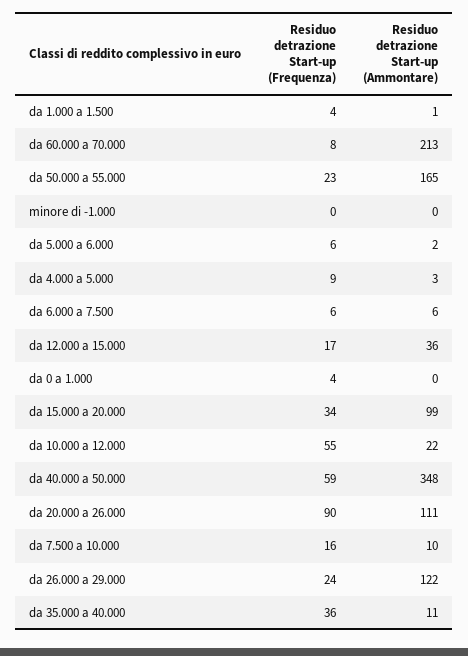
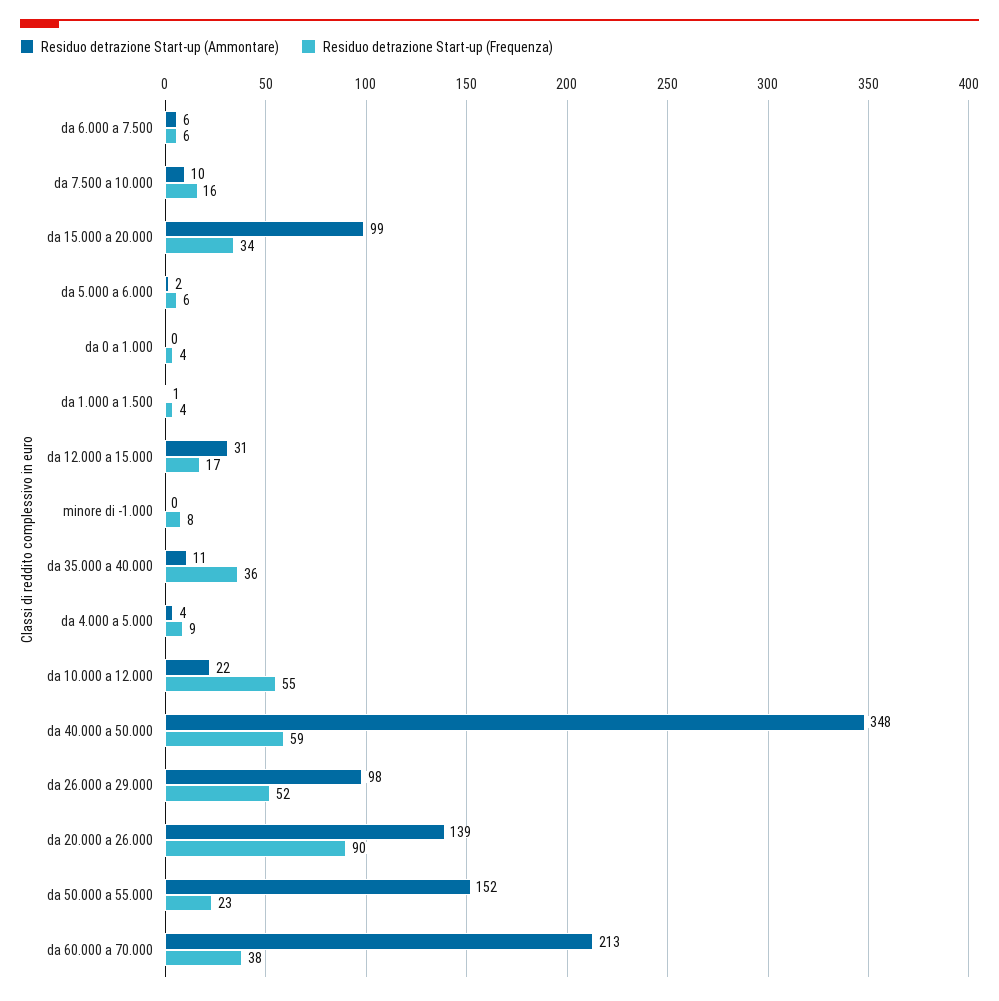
Residuo detrazione Start-up (Frequenza), da 60.000 a 70.000: 8 -> 38
Residuo detrazione Start-up (Ammontare), da 50.000 a 55.000: 165 -> 152
Residuo detrazione Start-up (Frequenza), minore di -1.000: 0 -> 8
Residuo detrazione Start-up (Ammontare), da 4.000 a 5.000: 3 -> 4
Residuo detrazione Start-up (Ammontare), da 12.000 a 15.000: 36 -> 31
Residuo detrazione Start-up (Ammontare), da 20.000 a 26.000: 111 -> 139
Residuo detrazione Start-up (Frequenza), da 26.000 a 29.000: 24 -> 52
Residuo detrazione Start-up (Ammontare), da 26.000 a 29.000: 122 -> 98

